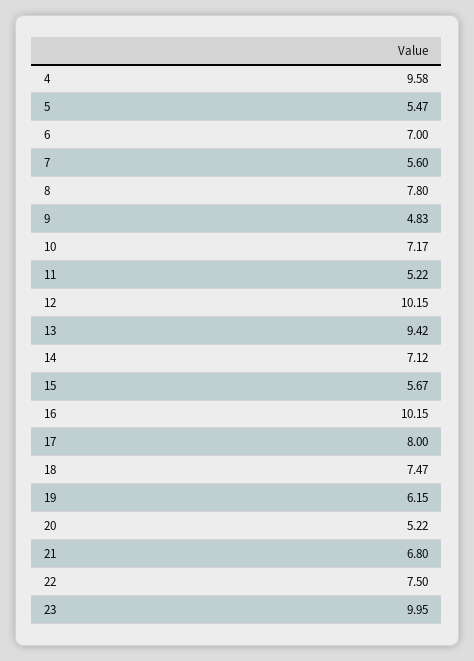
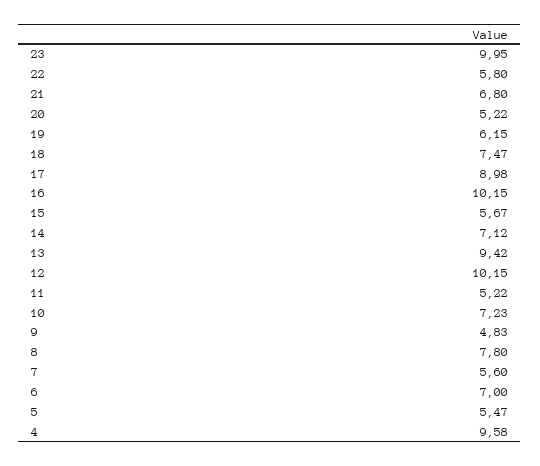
10: 7.17 -> 7.23
17: 8 -> 8.98
22: 7.5 -> 5.8

